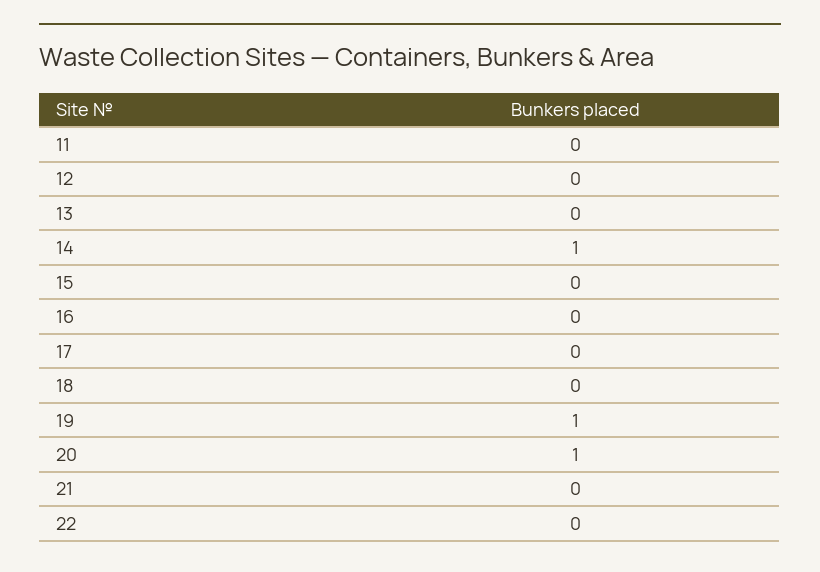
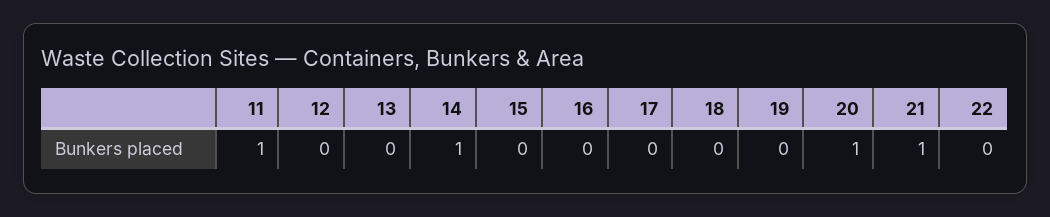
11: 0 -> 1
19: 1 -> 0
21: 0 -> 1

